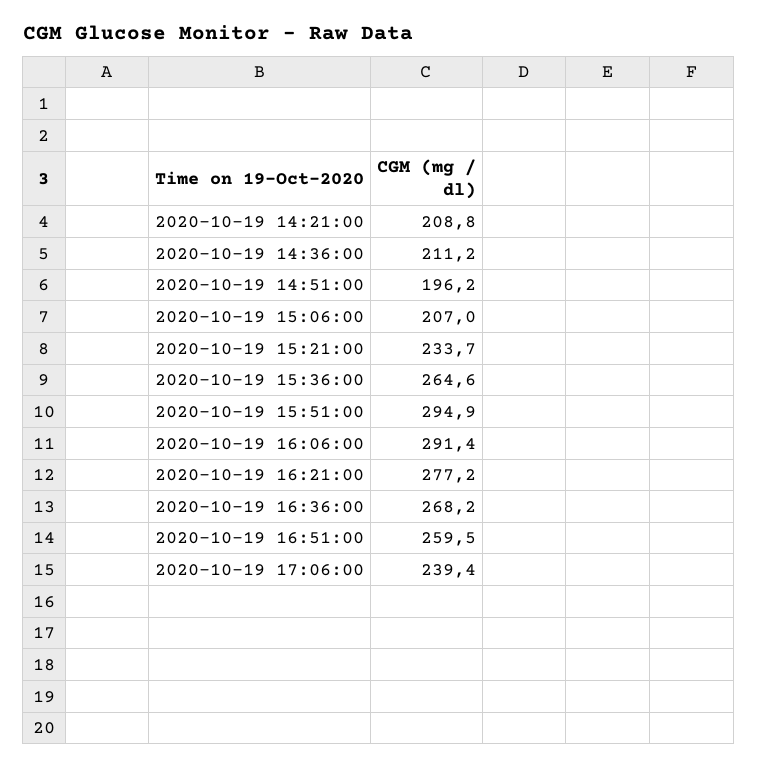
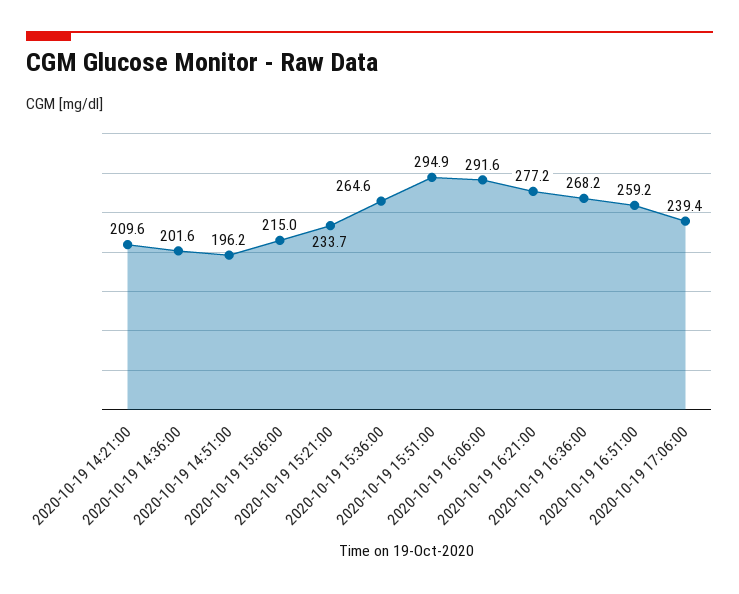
2020-10-19 14:21:00: 208.8 -> 209.6
2020-10-19 14:36:00: 211.2 -> 201.6
2020-10-19 15:06:00: 207 -> 215
2020-10-19 16:06:00: 291.4 -> 291.6
2020-10-19 16:51:00: 259.5 -> 259.2

